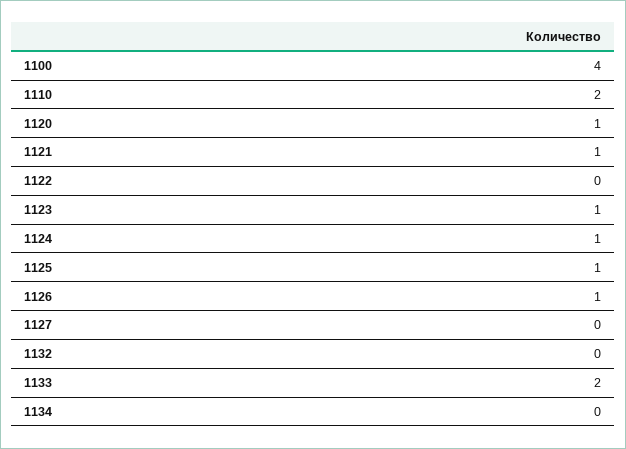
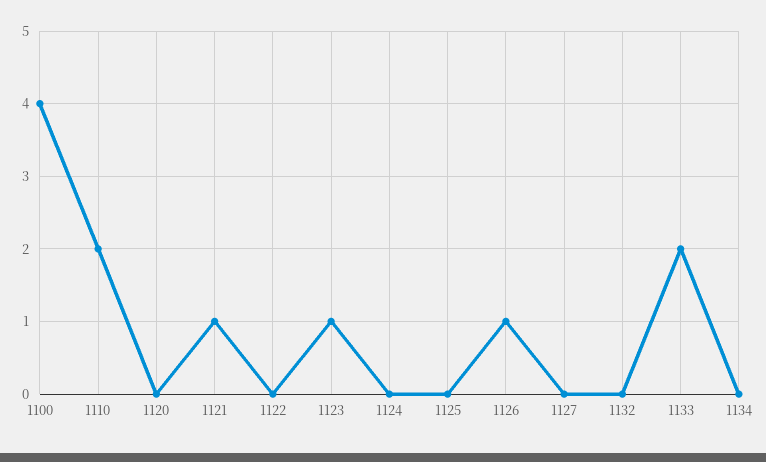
1120: 1 -> 0
1124: 1 -> 0
1125: 1 -> 0

